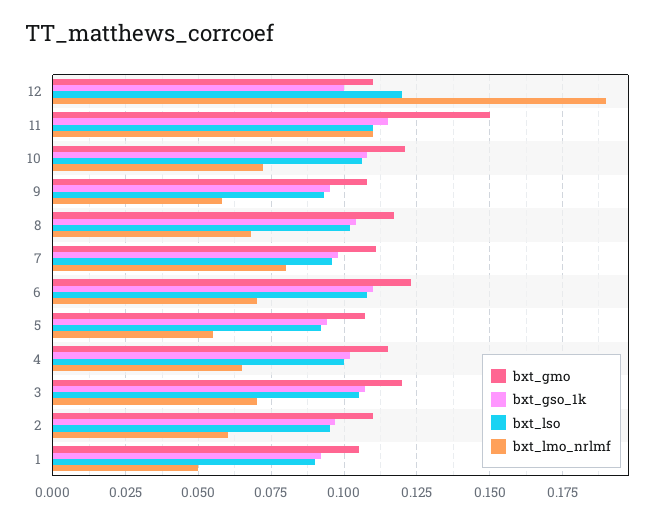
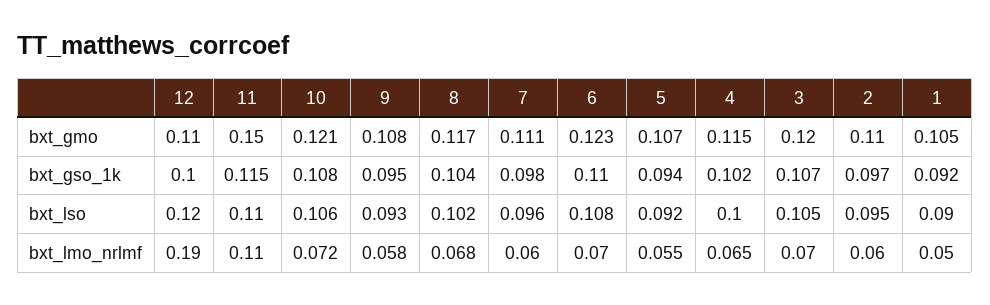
bxt_lmo_nrlmf, 7: 0.08 -> 0.06

